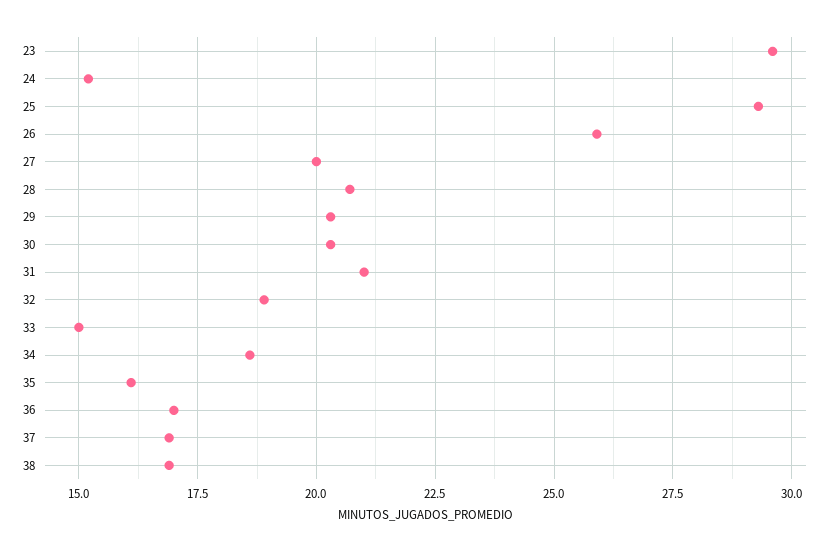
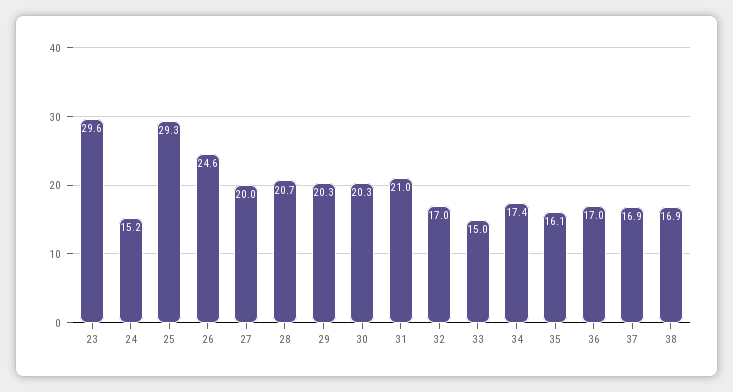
26: 26 -> 24.6
32: 19 -> 17
34: 18.5 -> 17.4

